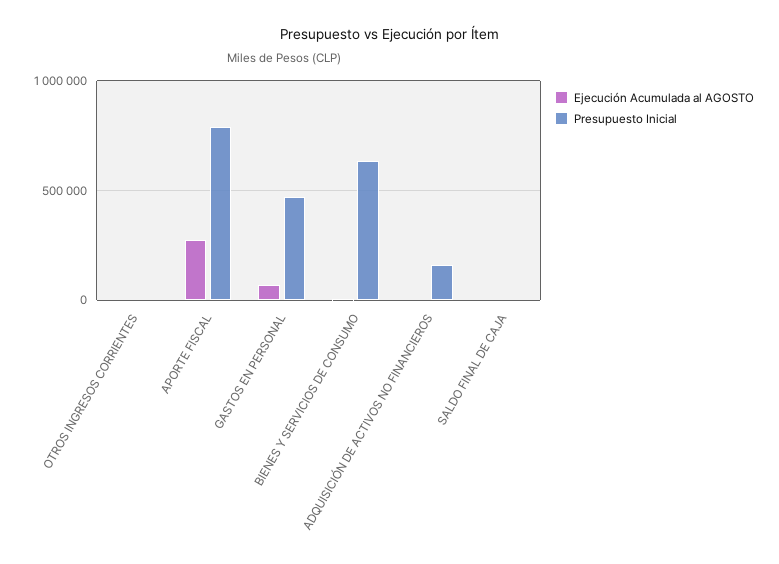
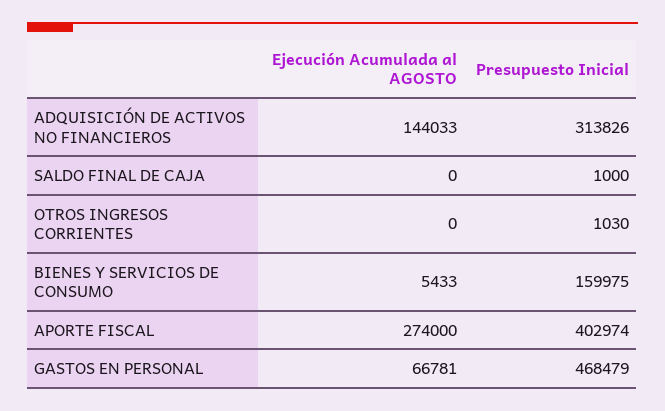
Presupuesto Inicial, APORTE FISCAL: 800000 -> 402974
Presupuesto Inicial, BIENES Y SERVICIOS DE CONSUMO: 650000 -> 159975
Ejecución Acumulada al AGOSTO, ADQUISICIÓN DE ACTIVOS NO FINANCIEROS: 0 -> 144033
Presupuesto Inicial, ADQUISICIÓN DE ACTIVOS NO FINANCIEROS: 150000 -> 313826

